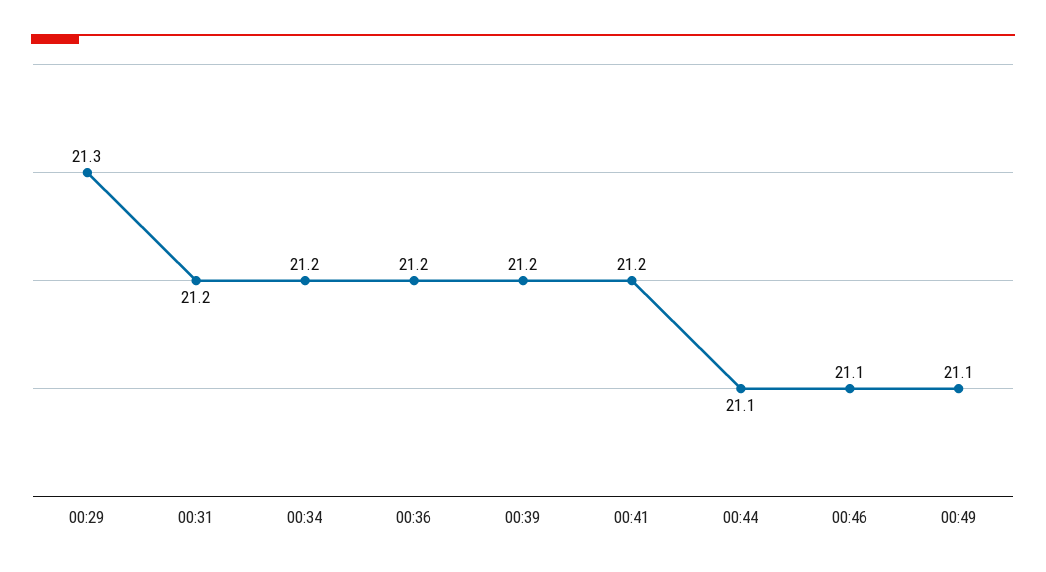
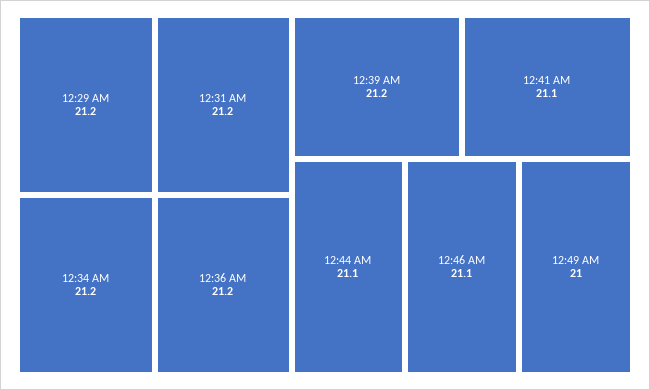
00:29: 21.3 -> 21.2
00:41: 21.2 -> 21.1
00:49: 21.1 -> 21

